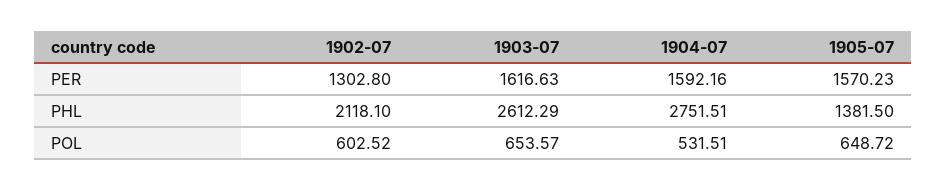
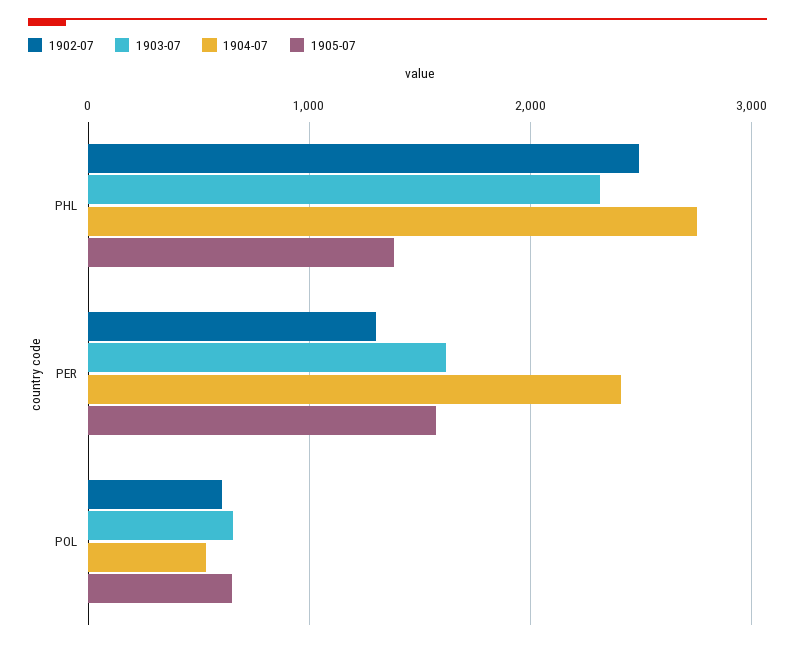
1904-07, PER: 1592.16 -> 2400
1902-07, PHL: 2118.1 -> 2500
1903-07, PHL: 2612.29 -> 2300

